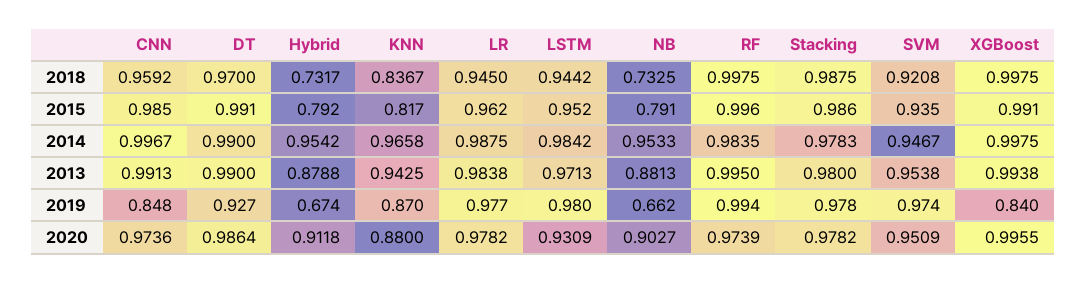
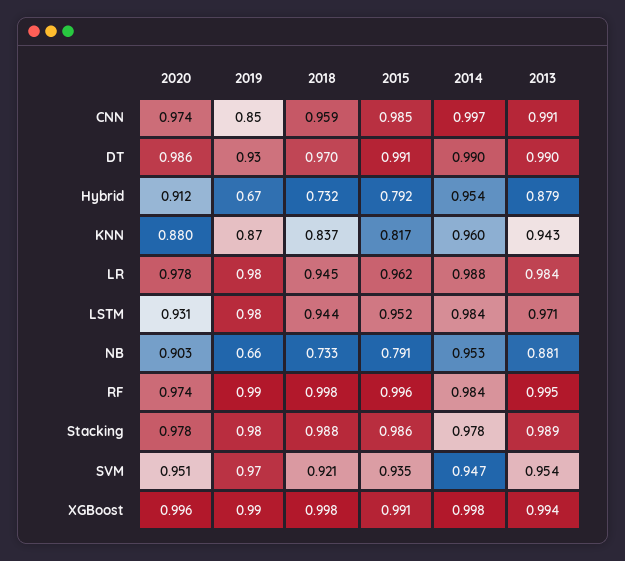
KNN, 2014: 0.9658 -> 0.96
Stacking, 2013: 0.98 -> 0.989
XGBoost, 2019: 0.84 -> 0.99

